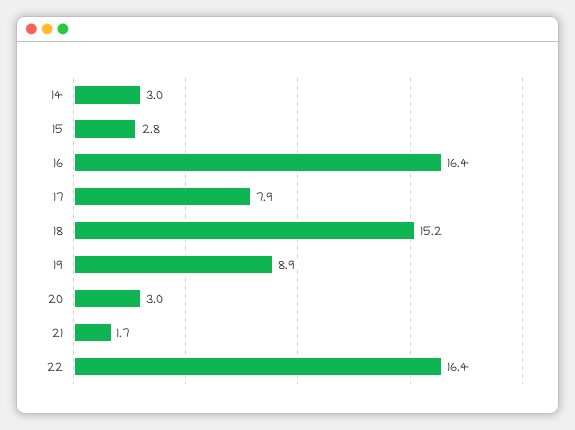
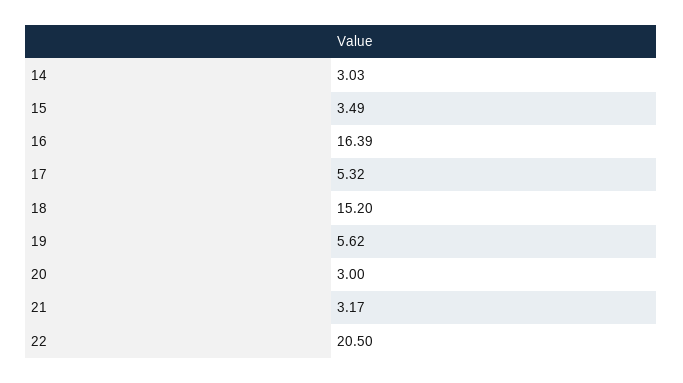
15: 2.8 -> 3.49
17: 7.9 -> 5.32
19: 8.9 -> 5.62
21: 1.7 -> 3.17
22: 16.4 -> 20.5

